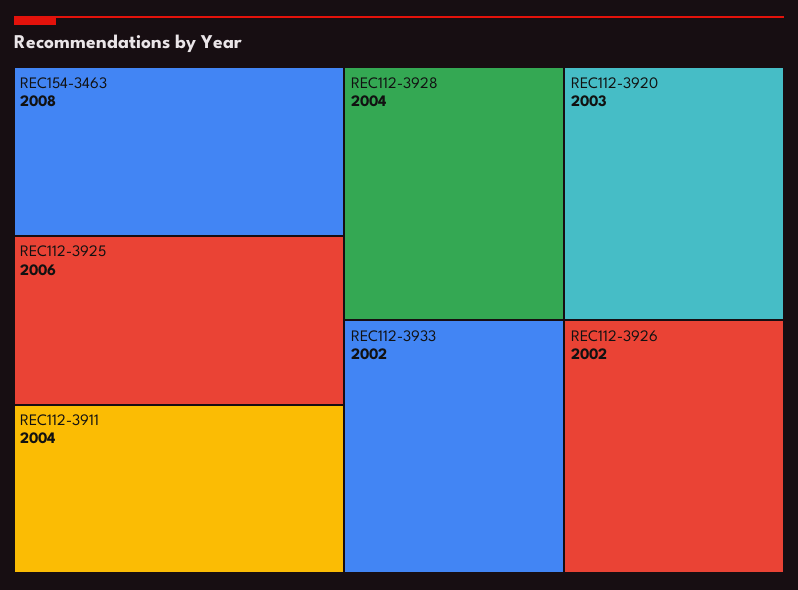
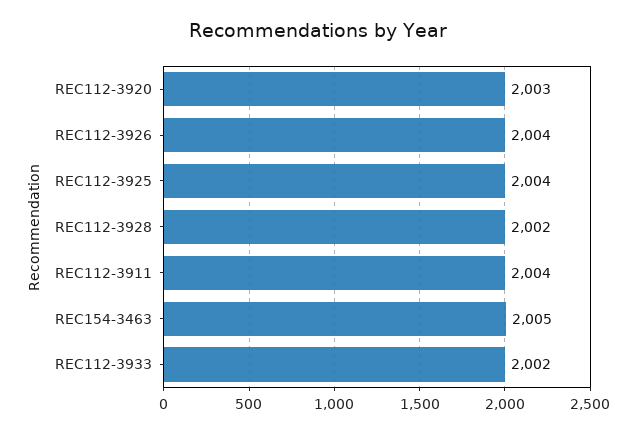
REC154-3463: 2008 -> 2005
REC112-3925: 2006 -> 2004
REC112-3928: 2004 -> 2002
REC112-3926: 2002 -> 2004

